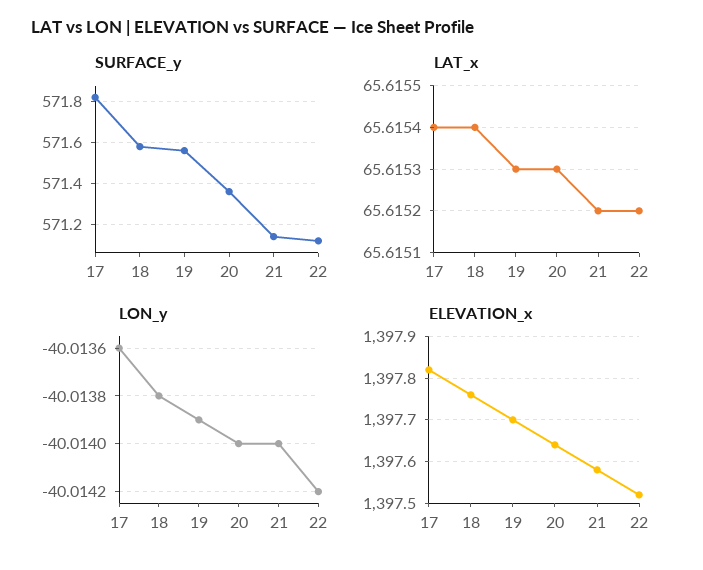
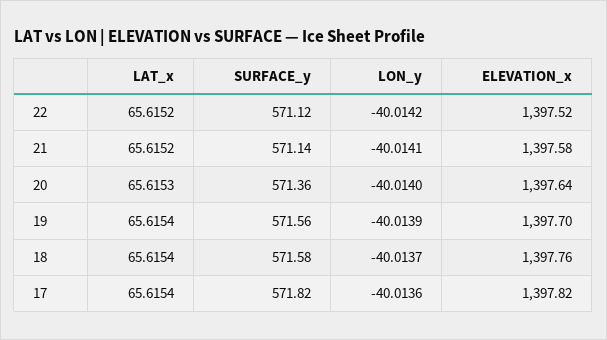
LAT_x, 19: 65.6153 -> 65.6154
LON_y, 18: -40.0138 -> -40.0137
LON_y, 21: -40.014 -> -40.0141

